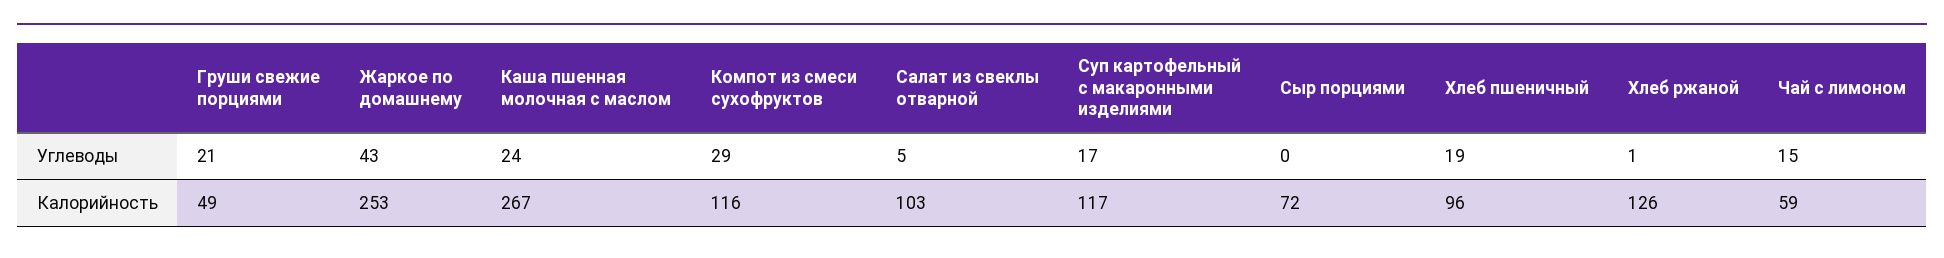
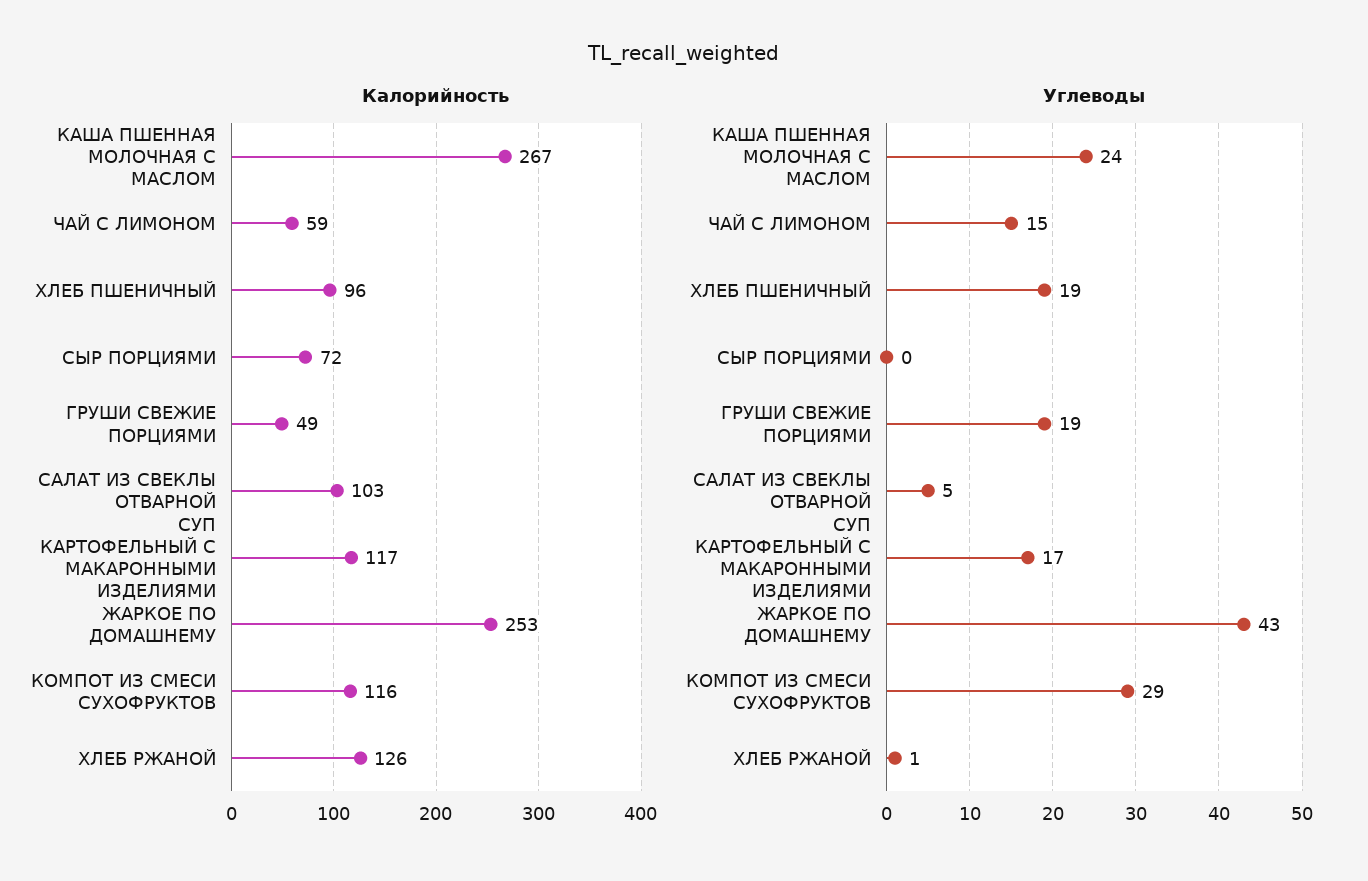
Углеводы, Груши свежие порциями: 21 -> 19

